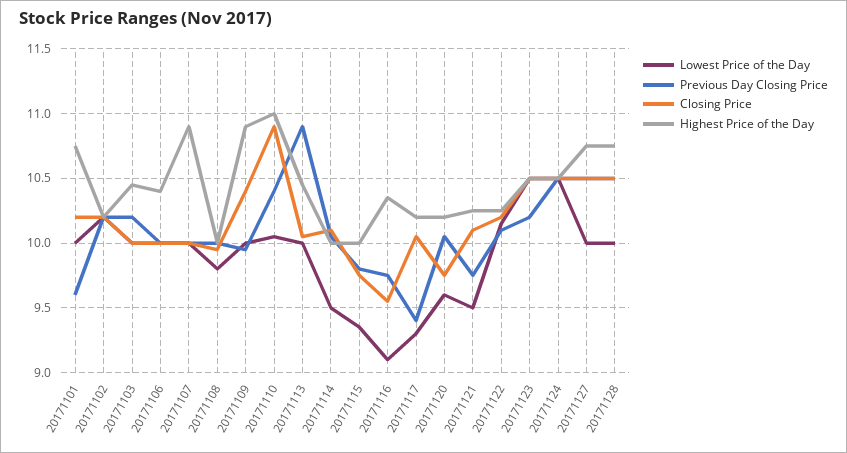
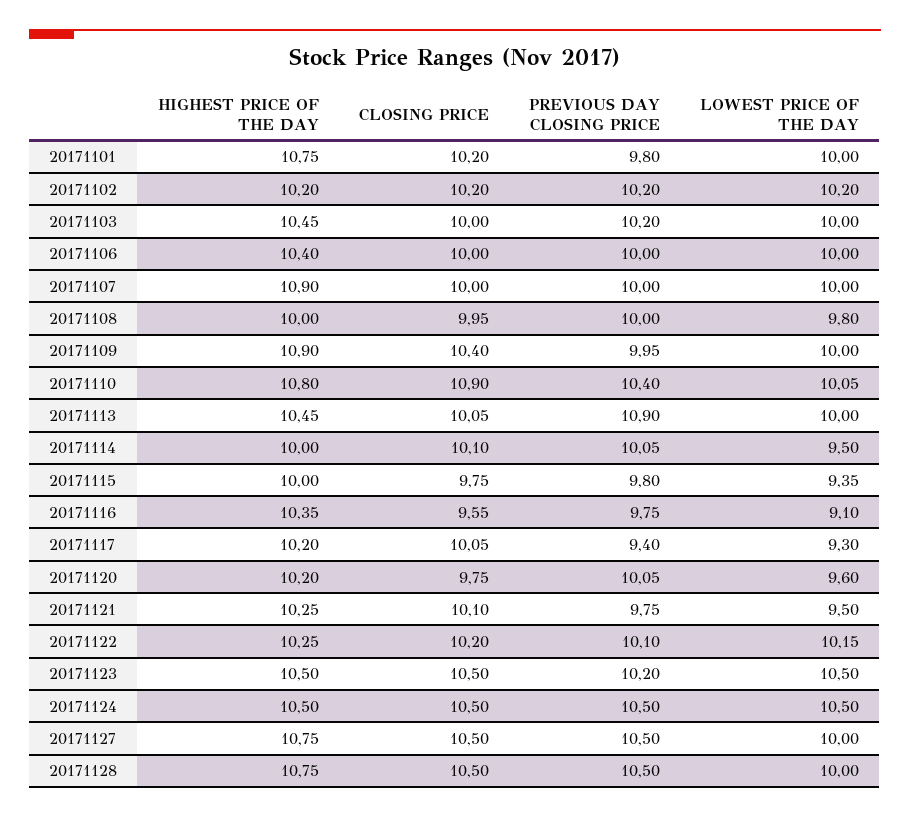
Previous Day Closing Price, 20171101: 9.6 -> 9.8
Highest Price of the Day, 20171110: 11 -> 10.8

